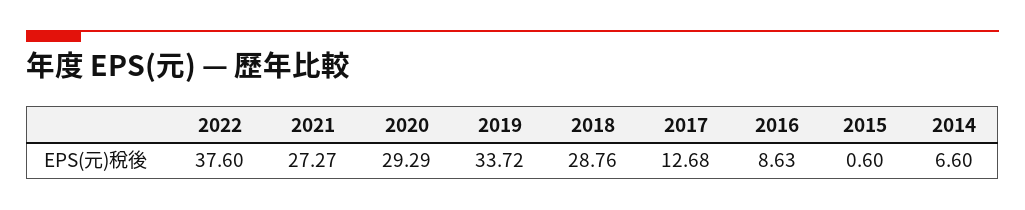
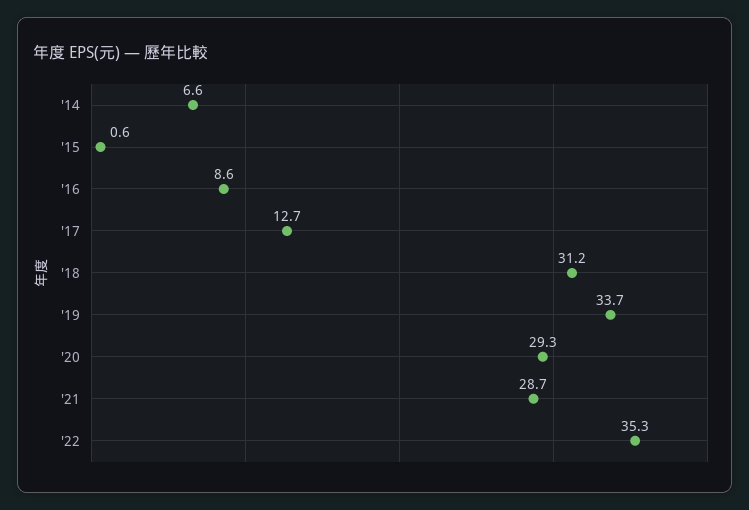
2022: 37.6 -> 35.3
2021: 27.27 -> 28.7
2018: 28.76 -> 31.2

